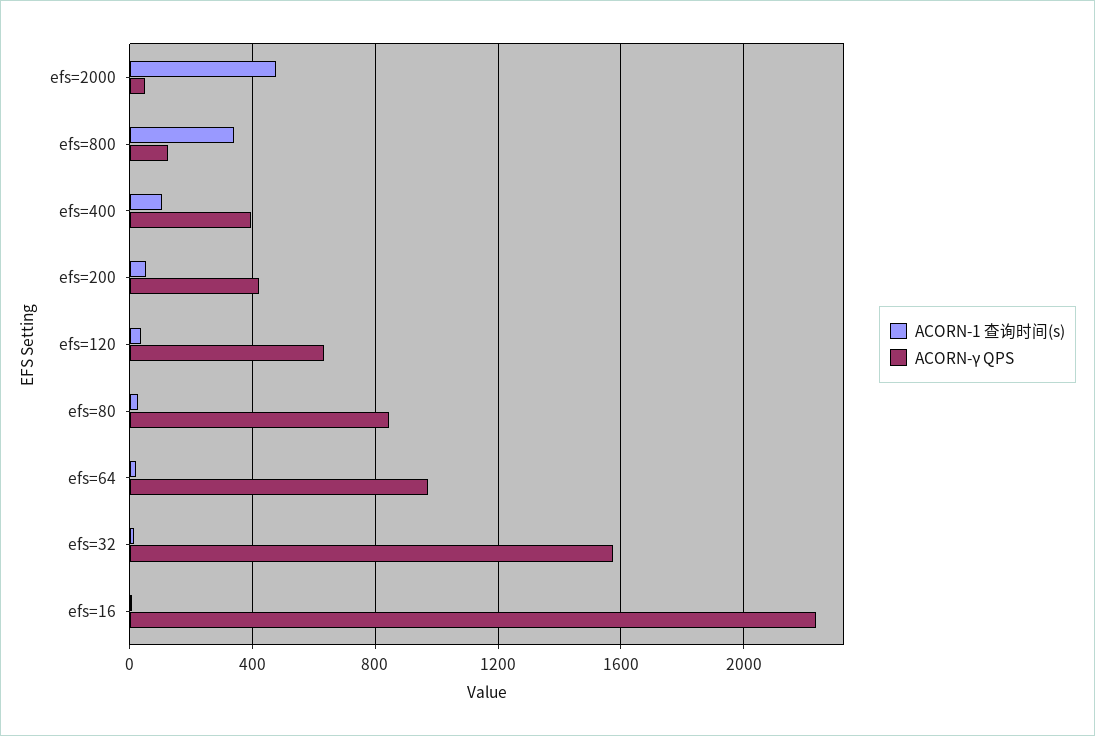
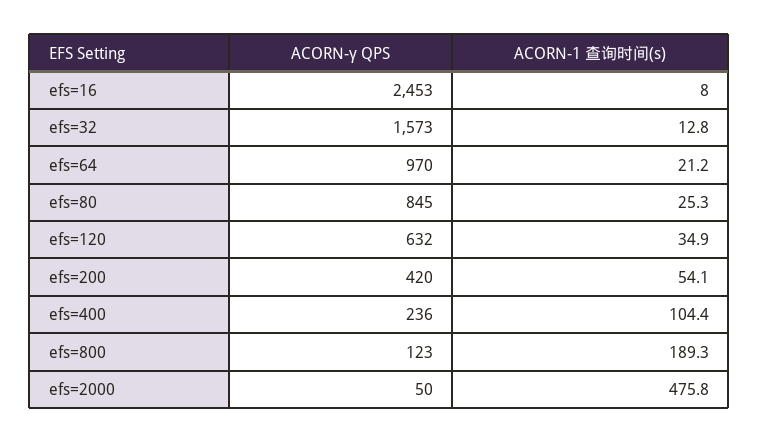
ACORN-1 查询时间(s), efs=800: 350 -> 189.3
ACORN-γ QPS, efs=400: 400 -> 236
ACORN-γ QPS, efs=16: 2250 -> 2453

